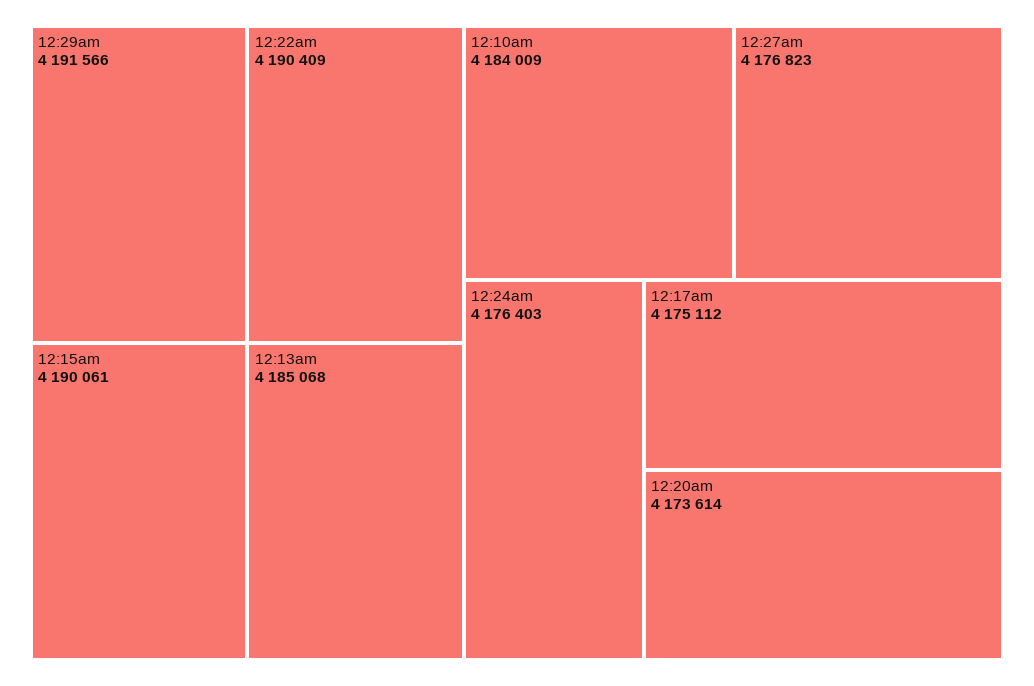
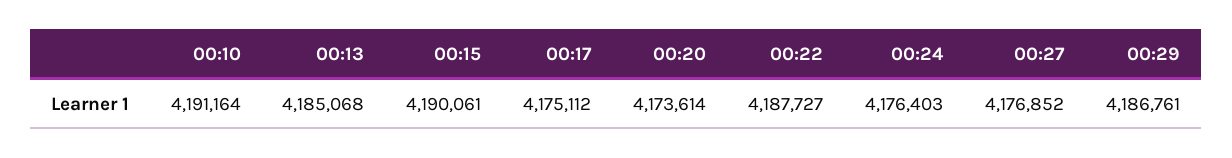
12:29am: 4191566 -> 4186761
12:22am: 4190409 -> 4187727
12:10am: 4184009 -> 4191164
12:27am: 4176823 -> 4176852

